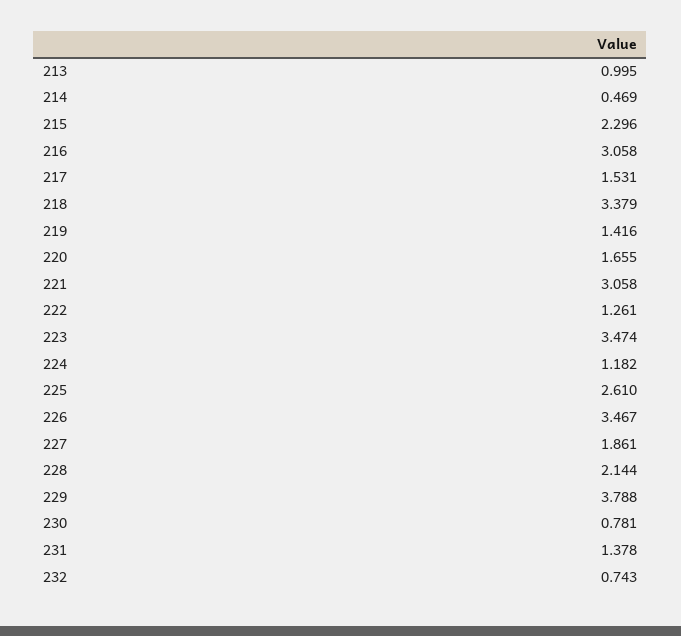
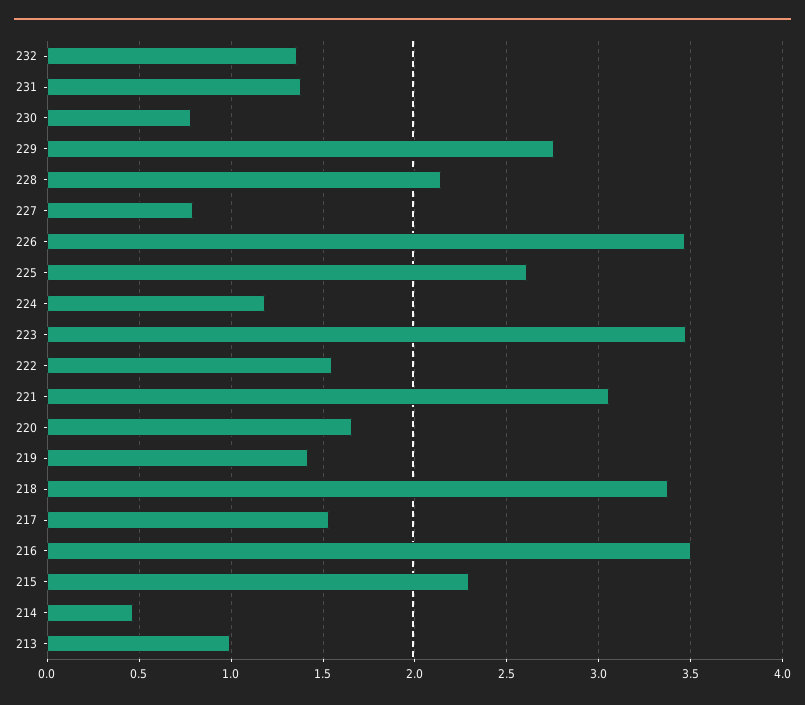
216: 3.058 -> 3.5
222: 1.261 -> 1.55
227: 1.861 -> 0.8
229: 3.788 -> 2.75
232: 0.743 -> 1.35

